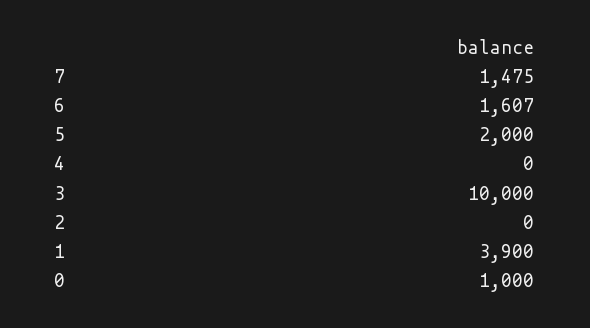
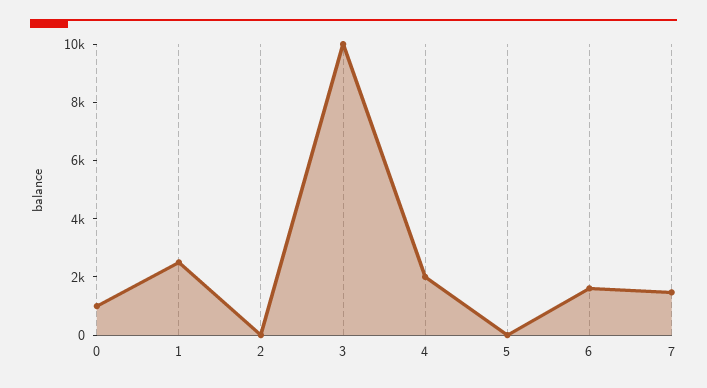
5: 2000 -> 0
4: 0 -> 2000
1: 3900 -> 2500

